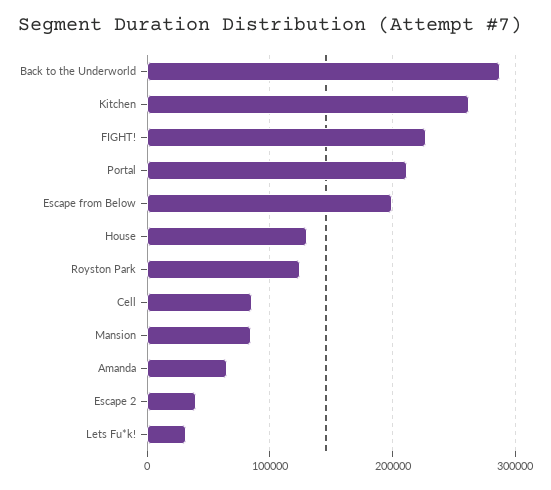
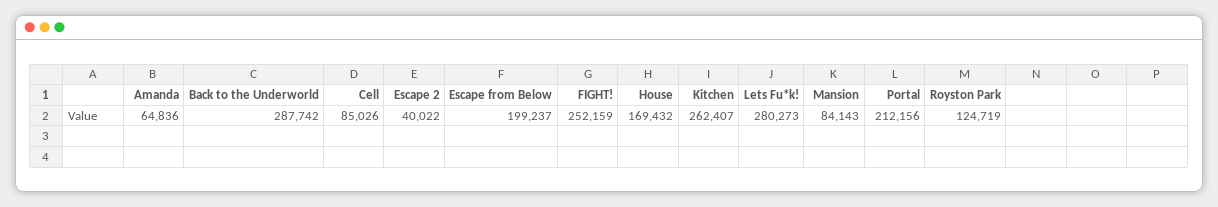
FIGHT!: 230000 -> 252159
House: 130000 -> 169432
Lets Fu*k!: 30000 -> 280273

